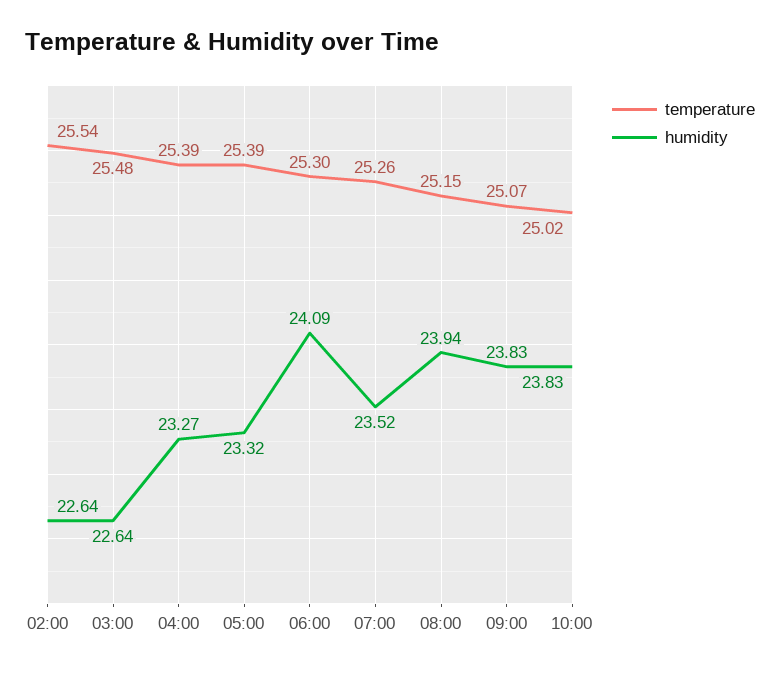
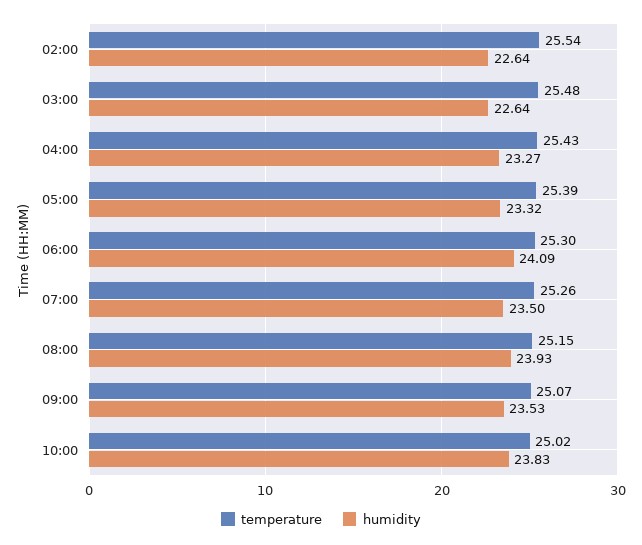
temperature, 04:00: 25.39 -> 25.43
humidity, 07:00: 23.52 -> 23.5
humidity, 08:00: 23.94 -> 23.93
humidity, 09:00: 23.83 -> 23.53

